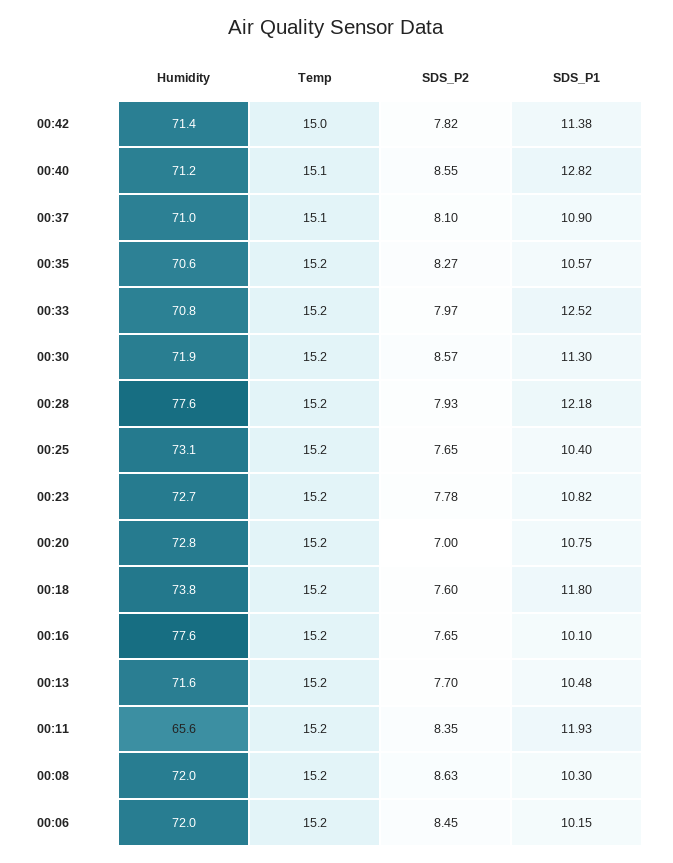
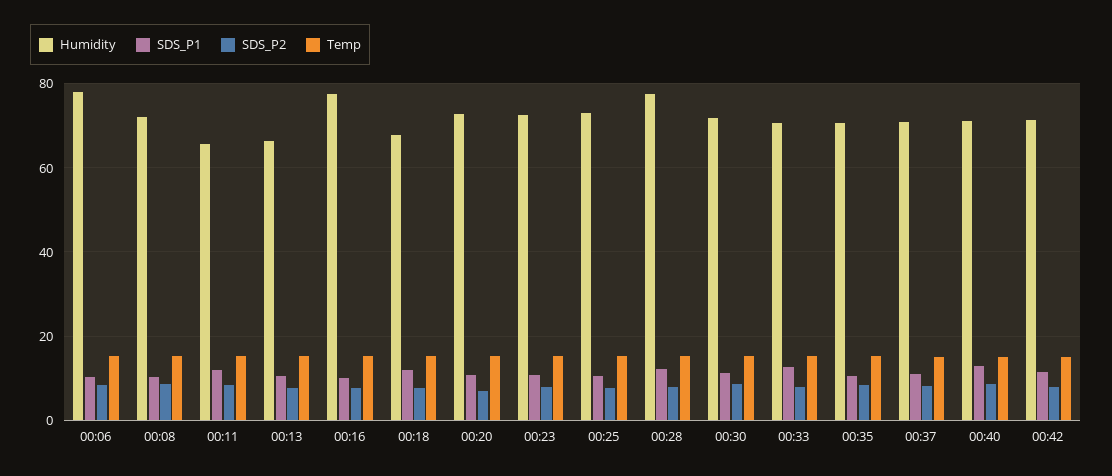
Humidity, 00:18: 73.8 -> 68
Humidity, 00:13: 71.6 -> 66
Humidity, 00:06: 72 -> 78

